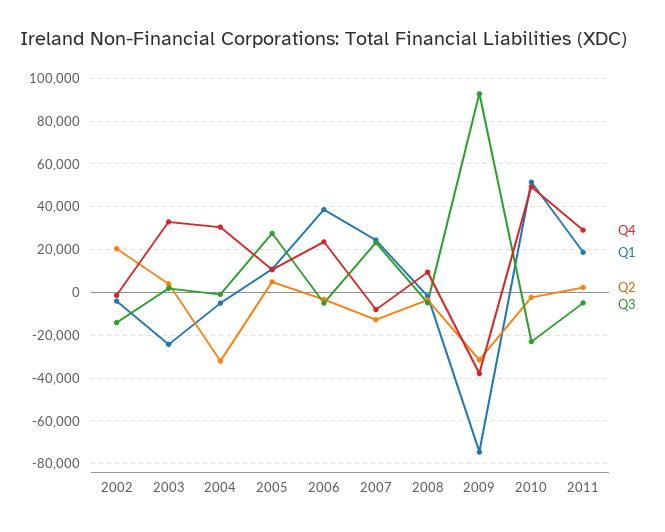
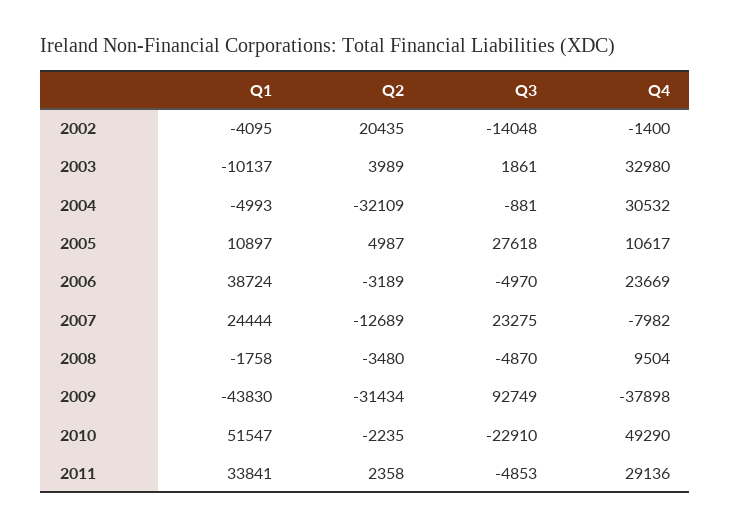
Q1, 2003: -25000 -> -10137
Q1, 2009: -75000 -> -43830
Q1, 2011: 20000 -> 33841

